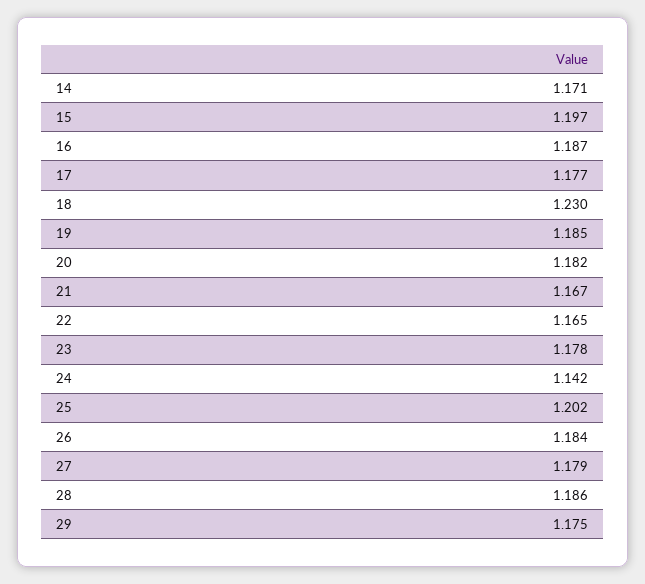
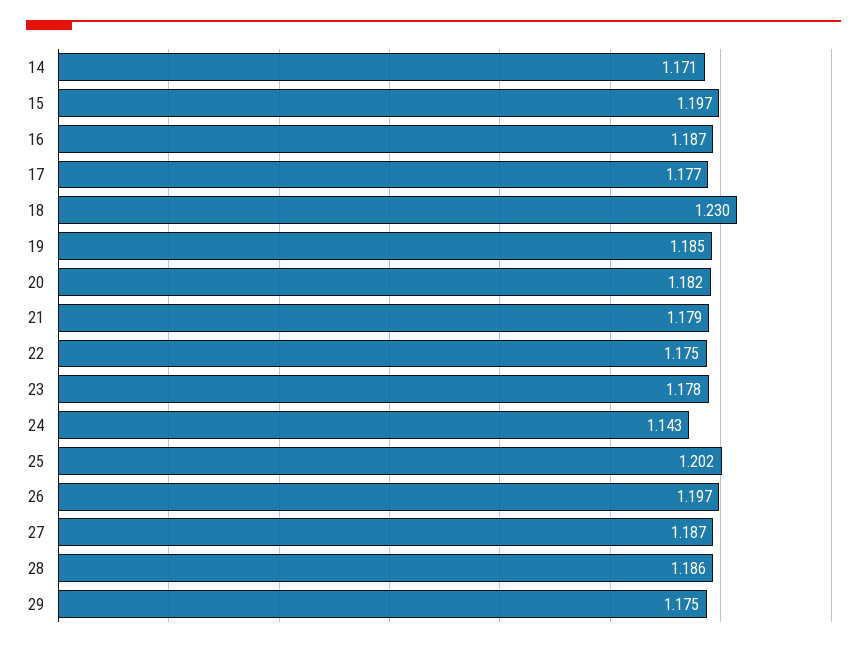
21: 1.167 -> 1.179
22: 1.165 -> 1.175
24: 1.142 -> 1.143
26: 1.184 -> 1.197
27: 1.179 -> 1.187

